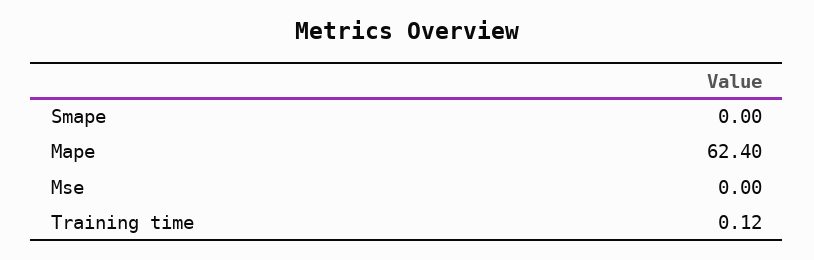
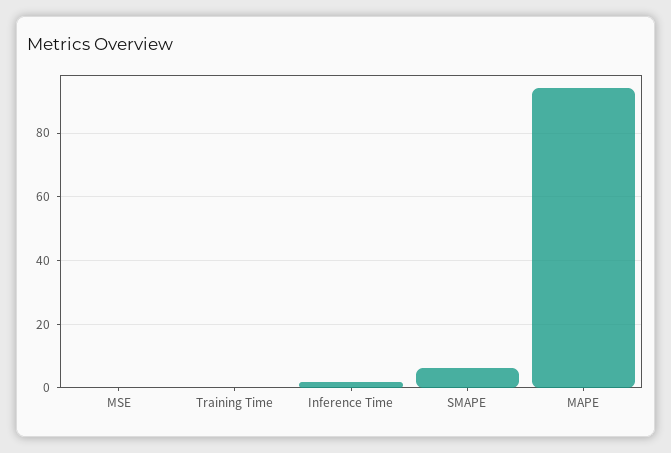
Smape: 0 -> 6
Mape: 62.4 -> 94
Inference Time: none -> 2

